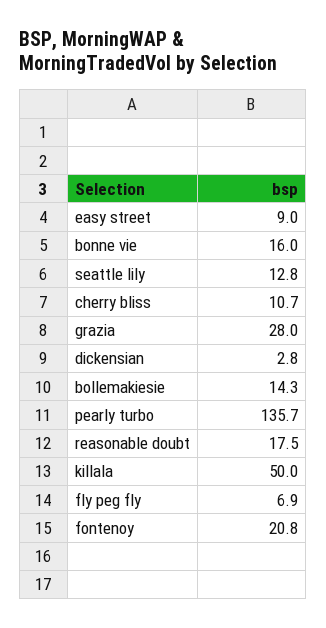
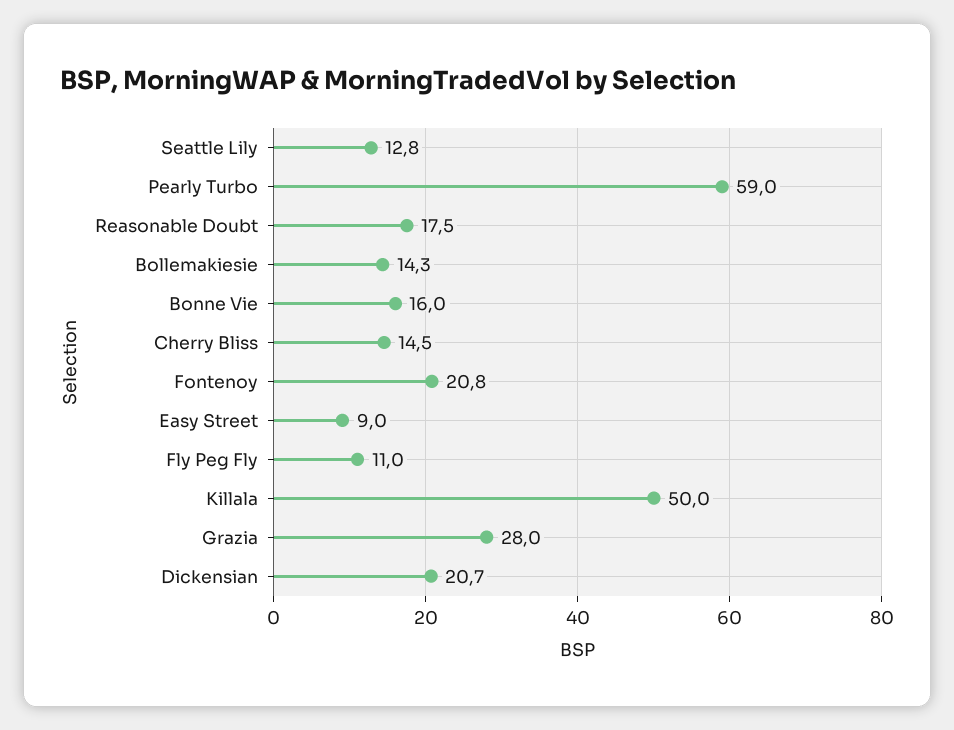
cherry bliss: 10.7 -> 14.5
dickensian: 2.8 -> 20.7
pearly turbo: 135.7 -> 59
fly peg fly: 6.9 -> 11

